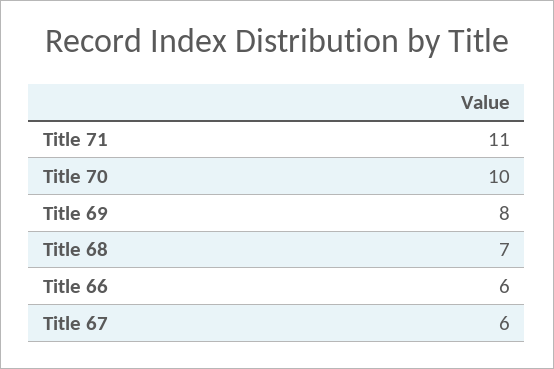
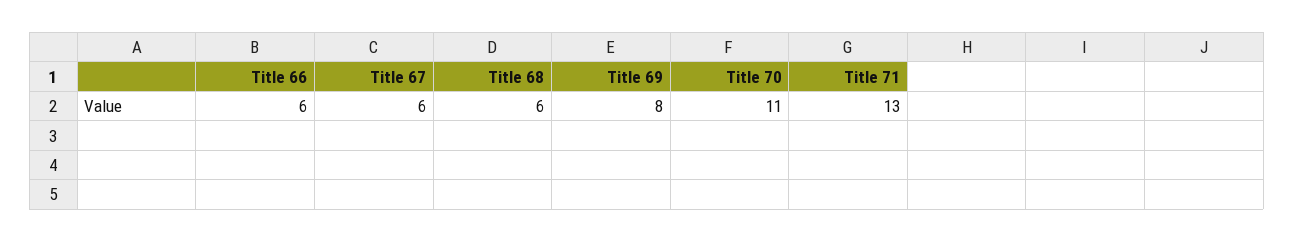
Title 71: 11 -> 13
Title 70: 10 -> 11
Title 68: 7 -> 6

